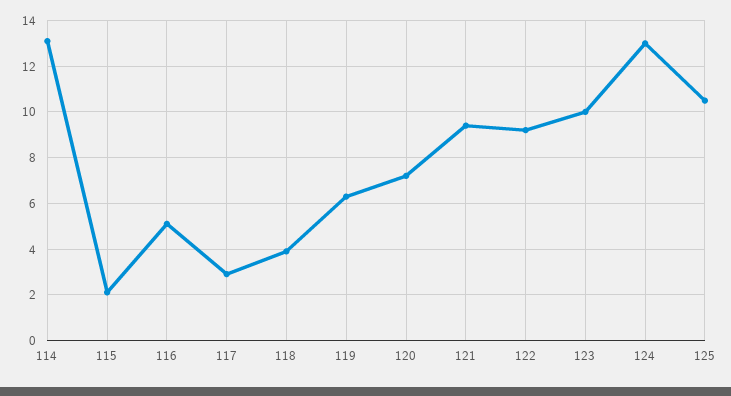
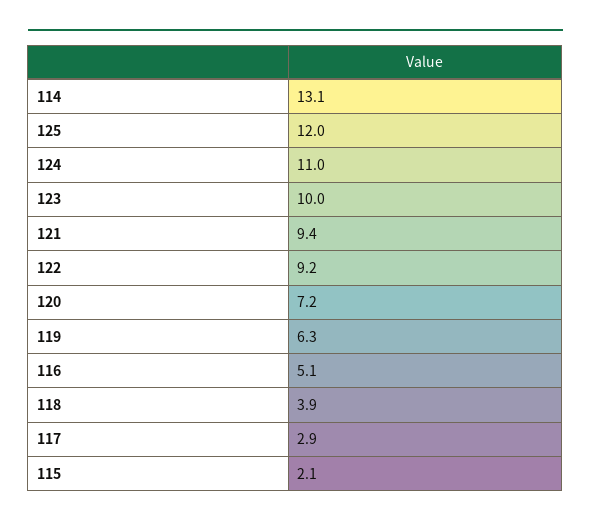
124: 13 -> 11
125: 10.5 -> 12

